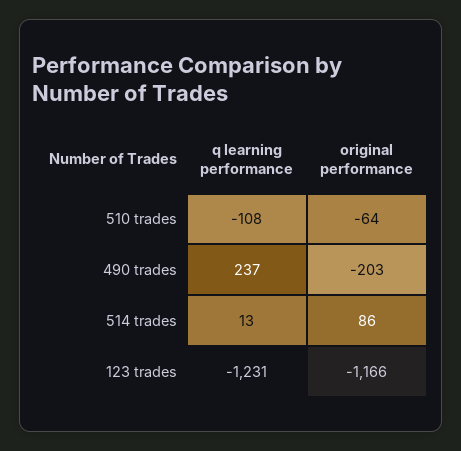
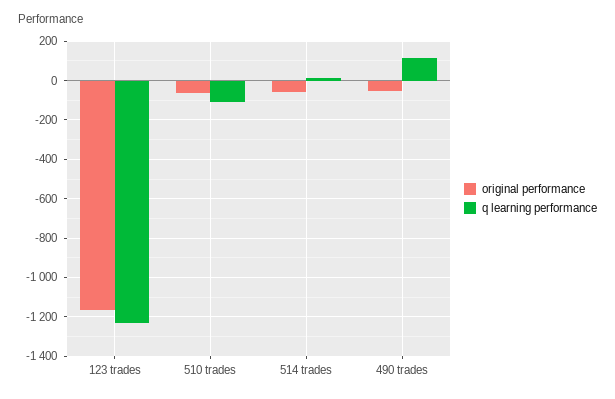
q learning performance, 490 trades: 237 -> 100
original performance, 490 trades: -203 -> -50
original performance, 514 trades: 86 -> -50

